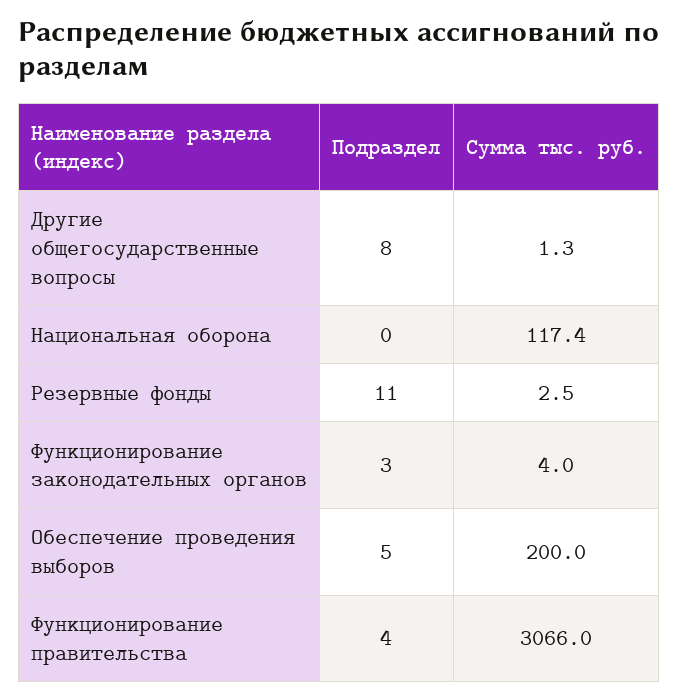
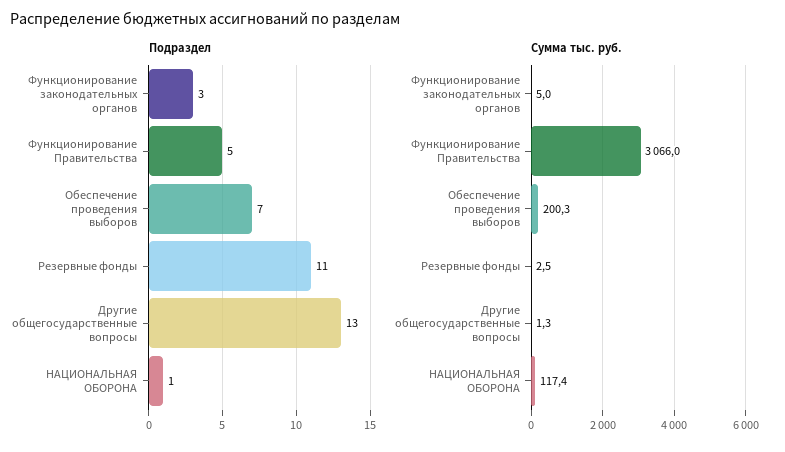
Подраздел, Другие общегосударственные вопросы: 8 -> 13
Подраздел, Национальная оборона: 0 -> 1
Сумма тыс. руб., Функционирование законодательных органов: 4 -> 5
Подраздел, Обеспечение проведения выборов: 5 -> 7
Сумма тыс. руб., Обеспечение проведения выборов: 200 -> 200.3
Подраздел, Функционирование правительства: 4 -> 5

